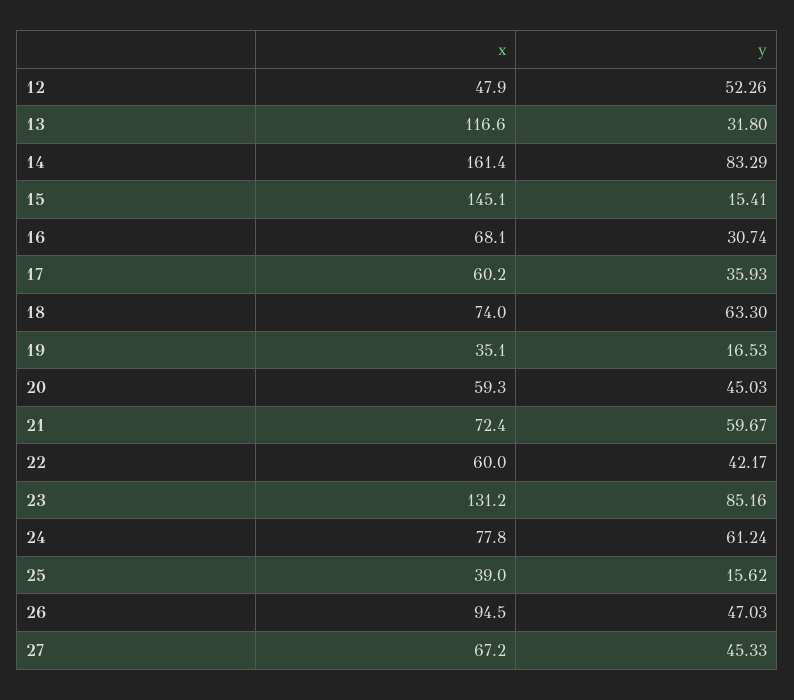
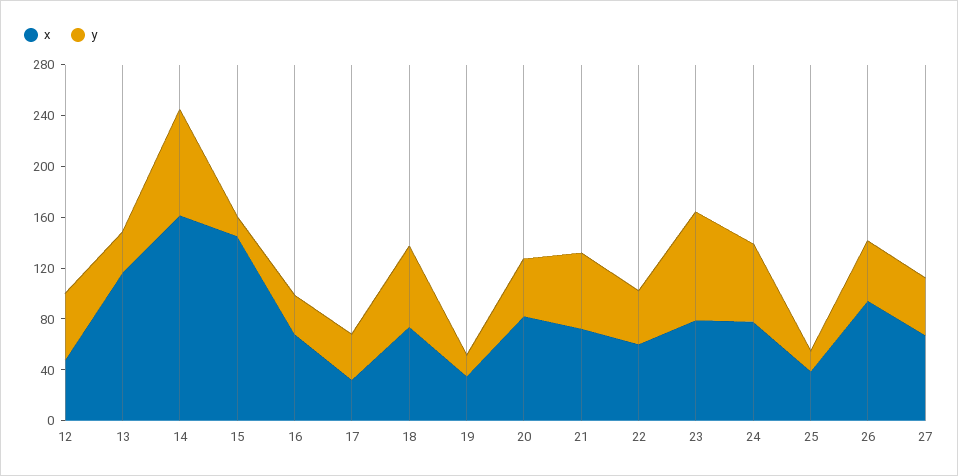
x, 17: 60.2 -> 30
x, 20: 59.3 -> 80
x, 23: 131.2 -> 80

